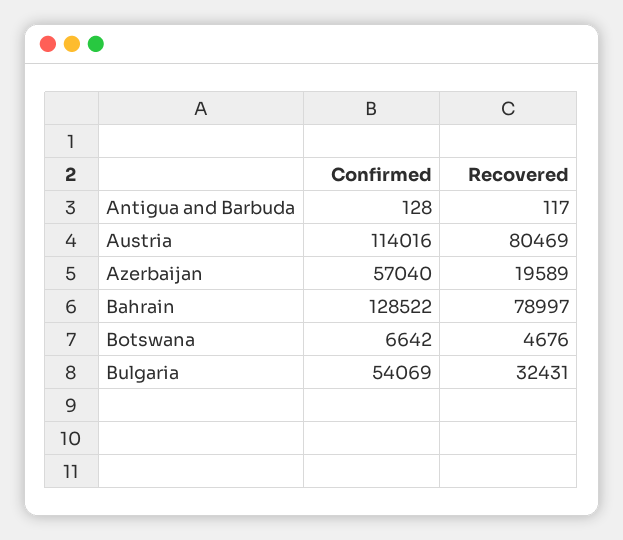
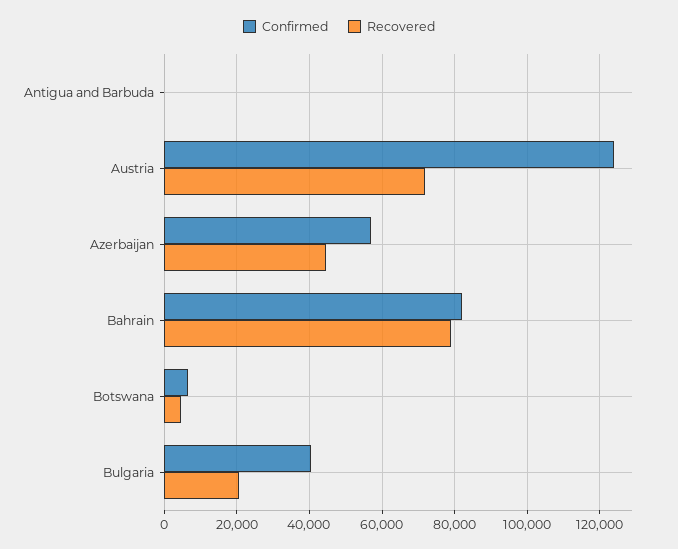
Confirmed, Austria: 114016 -> 124000
Recovered, Austria: 80469 -> 72000
Recovered, Azerbaijan: 19589 -> 44000
Confirmed, Bahrain: 128522 -> 82000
Confirmed, Bulgaria: 54069 -> 40000
Recovered, Bulgaria: 32431 -> 20000

